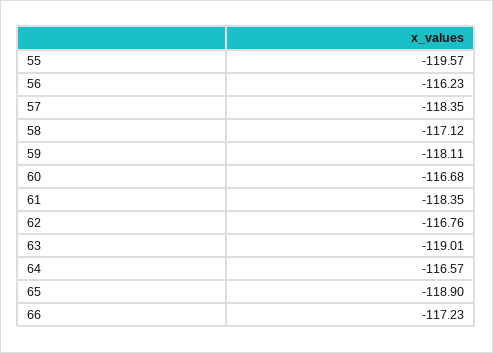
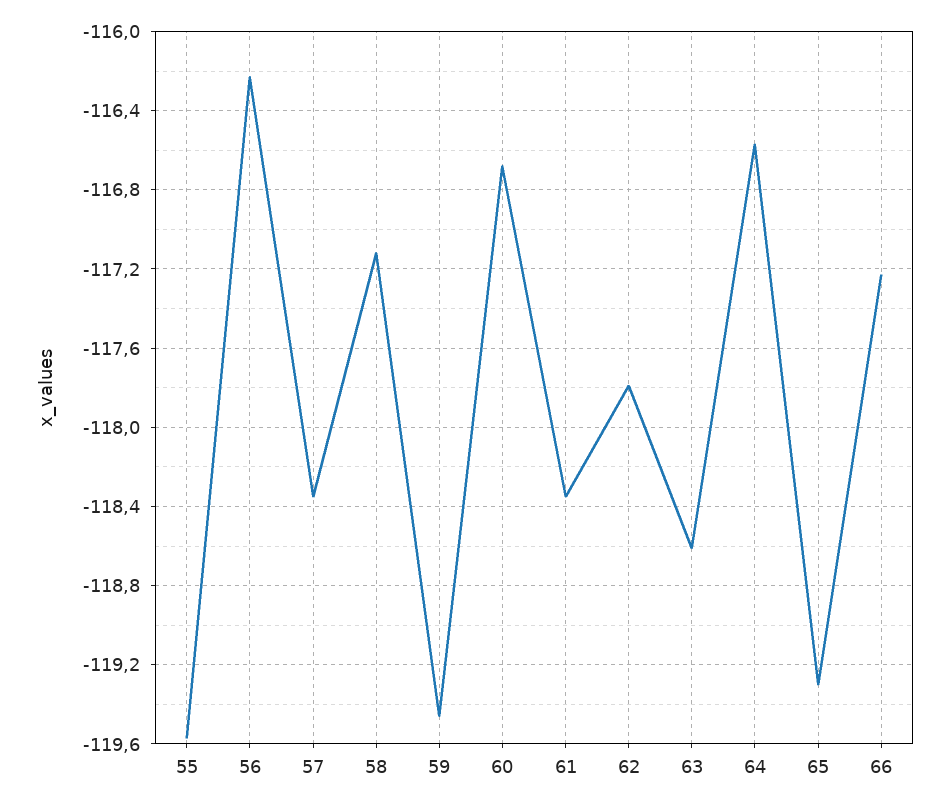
59: -118.11 -> -119.45
62: -116.76 -> -117.8
63: -119.01 -> -118.6
65: -118.9 -> -119.3

